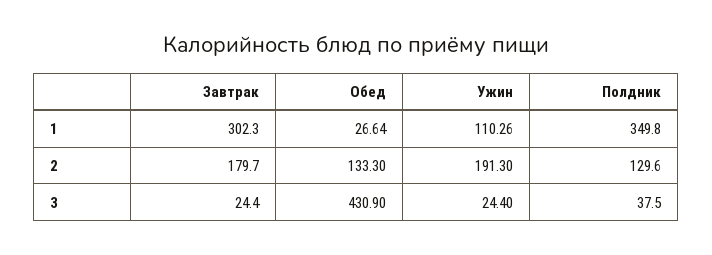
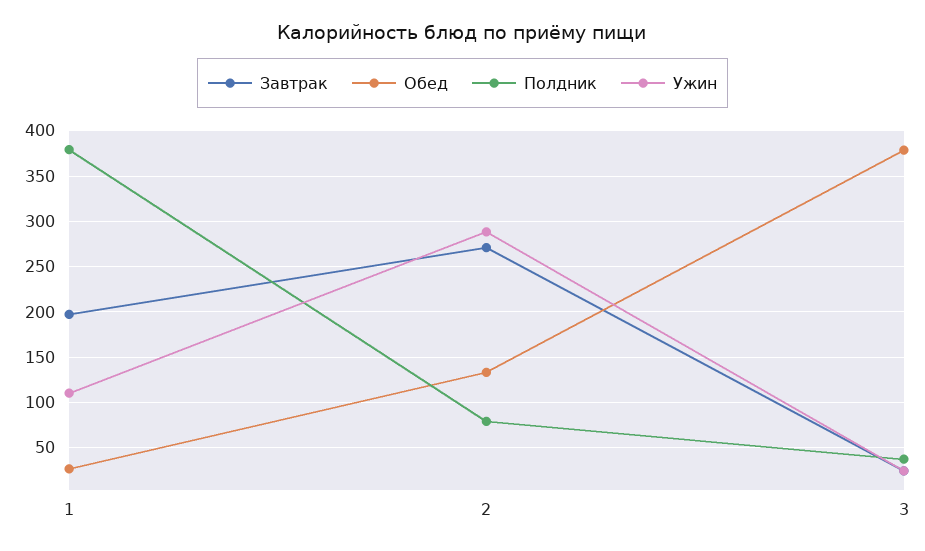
Завтрак, 1: 302.3 -> 200
Полдник, 1: 349.8 -> 380
Завтрак, 2: 179.7 -> 270
Ужин, 2: 191.3 -> 290
Полдник, 2: 129.6 -> 80
Обед, 3: 430.9 -> 380

